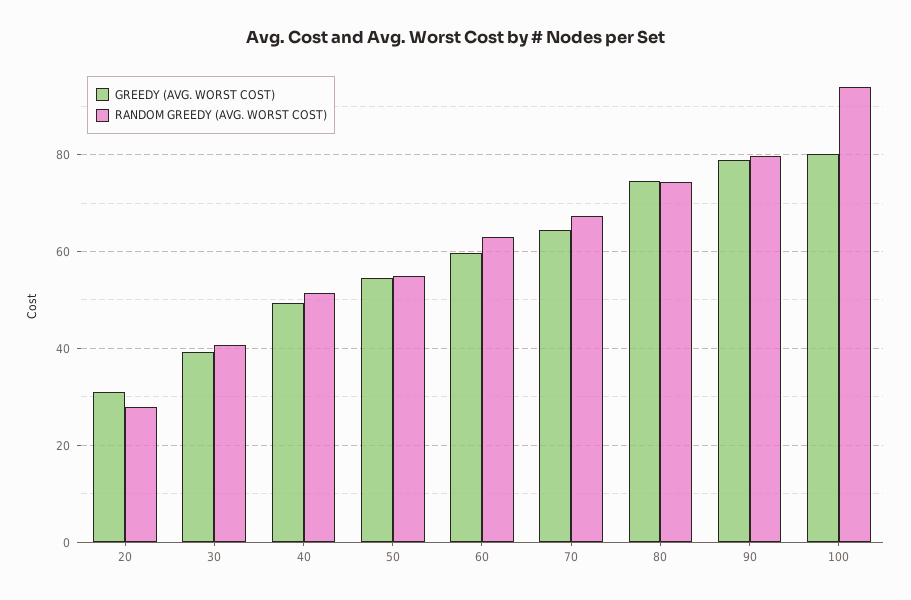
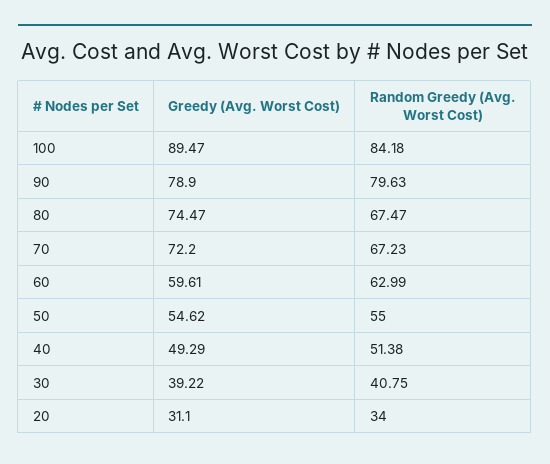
RANDOM GREEDY (AVG. WORST COST), 20: 28 -> 34
GREEDY (AVG. WORST COST), 70: 64 -> 72.2
RANDOM GREEDY (AVG. WORST COST), 80: 74 -> 67.47
GREEDY (AVG. WORST COST), 100: 80 -> 89.47
RANDOM GREEDY (AVG. WORST COST), 100: 94 -> 84.18

